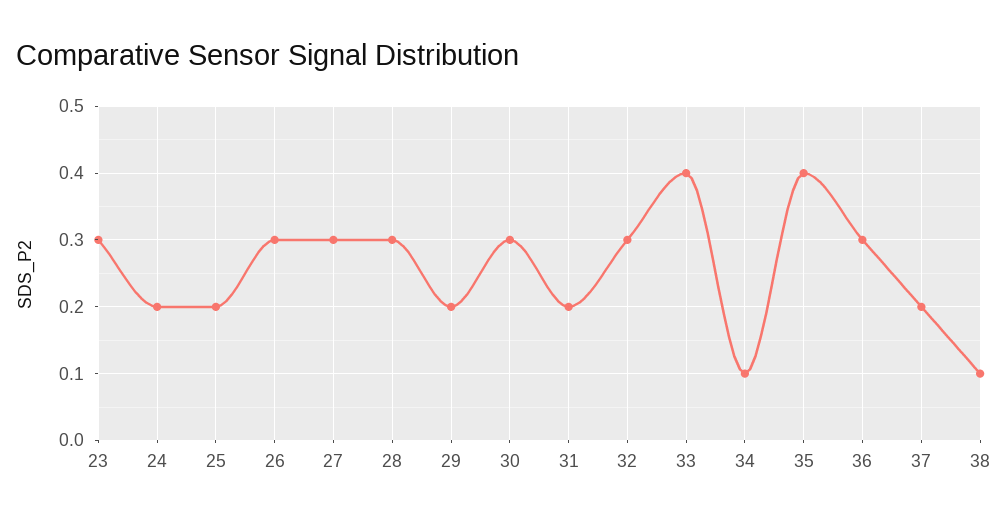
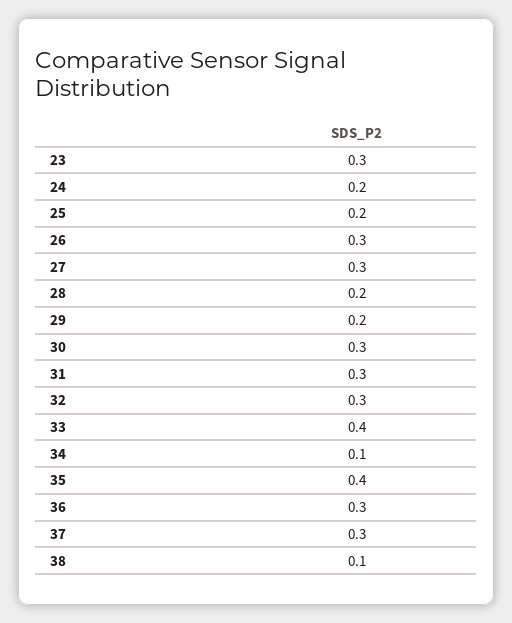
28: 0.3 -> 0.2
31: 0.2 -> 0.3
37: 0.2 -> 0.3

